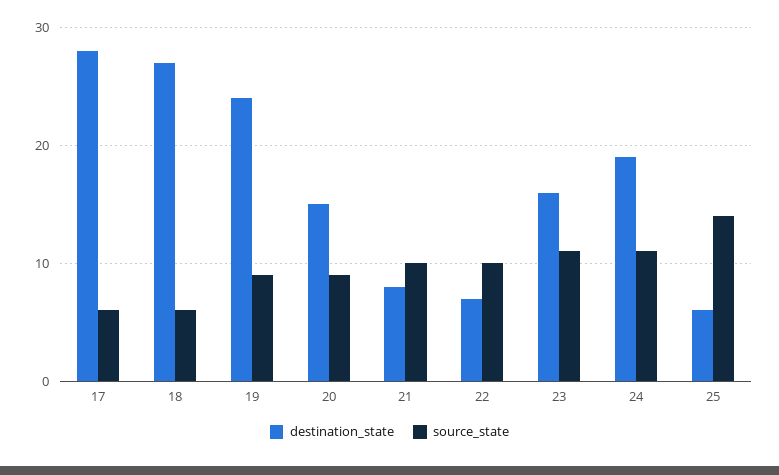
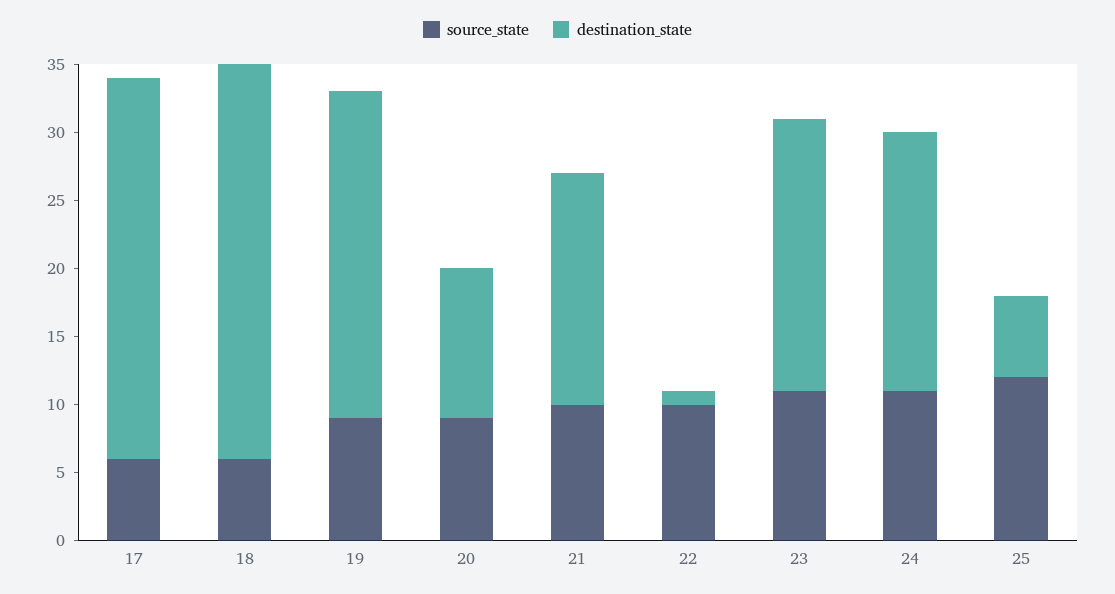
destination_state, 18: 27 -> 29
destination_state, 20: 15 -> 11
destination_state, 21: 8 -> 17
destination_state, 22: 7 -> 1
destination_state, 23: 16 -> 20
source_state, 25: 14 -> 12

